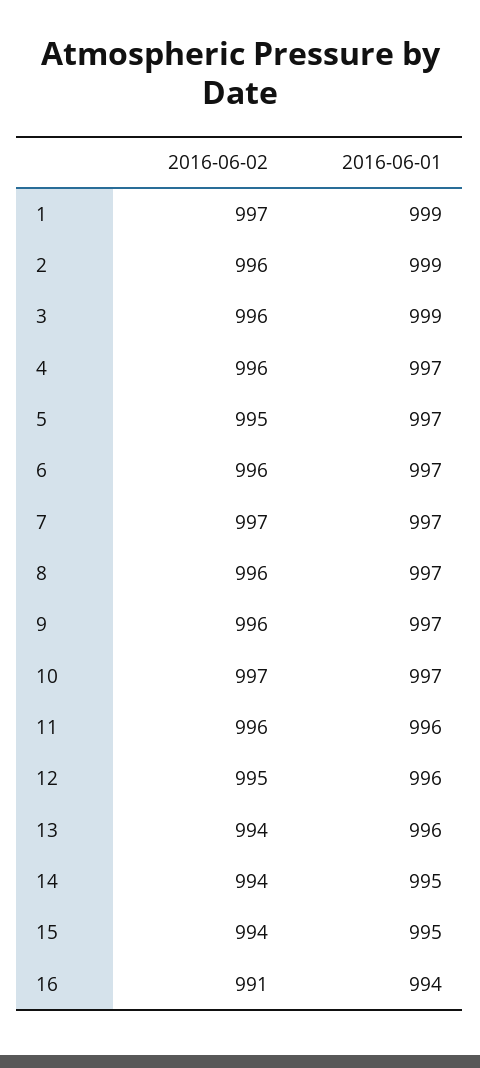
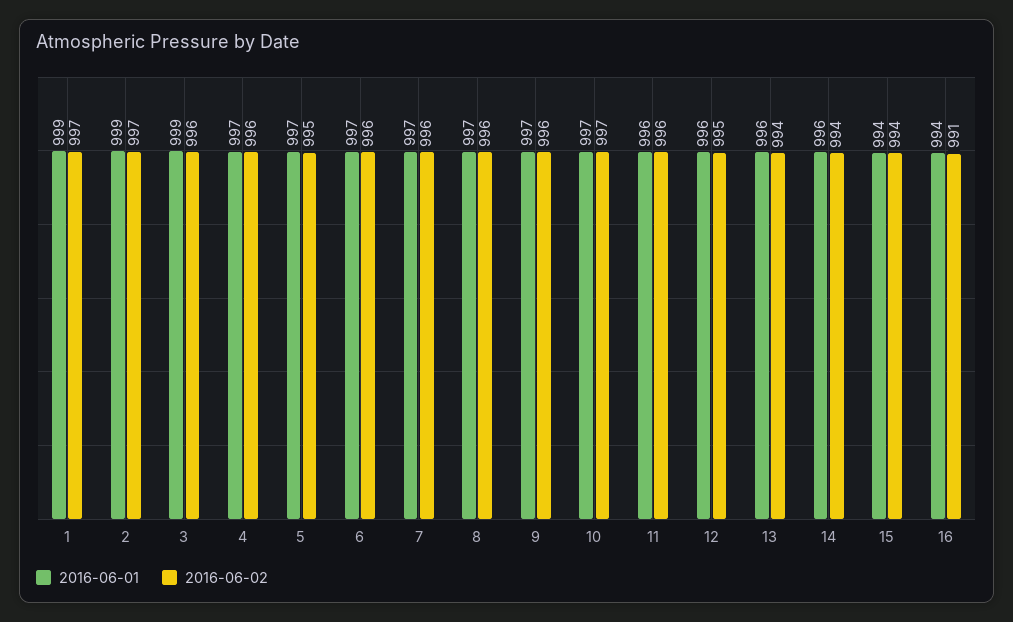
2016-06-02, 2: 996 -> 997
2016-06-02, 7: 997 -> 996
2016-06-01, 14: 995 -> 996
2016-06-01, 15: 995 -> 994

